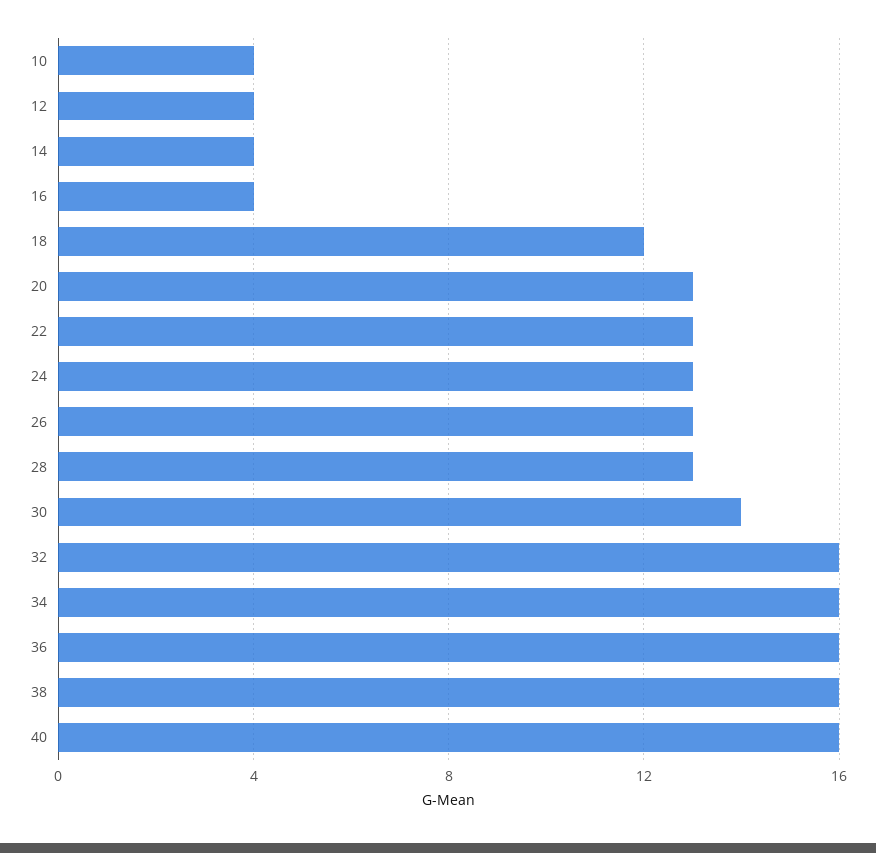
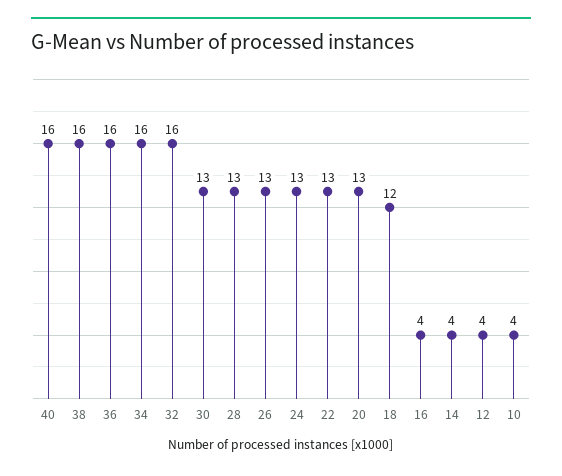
30: 14 -> 13

